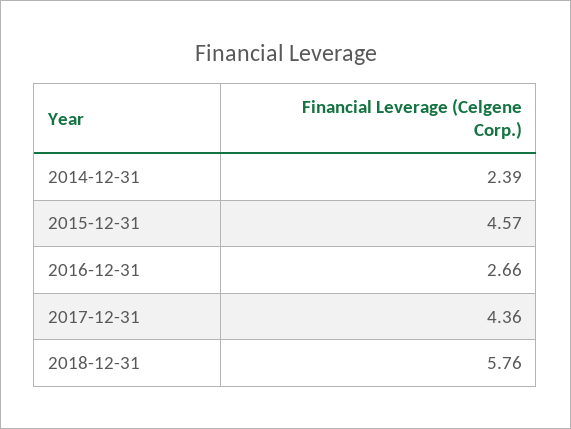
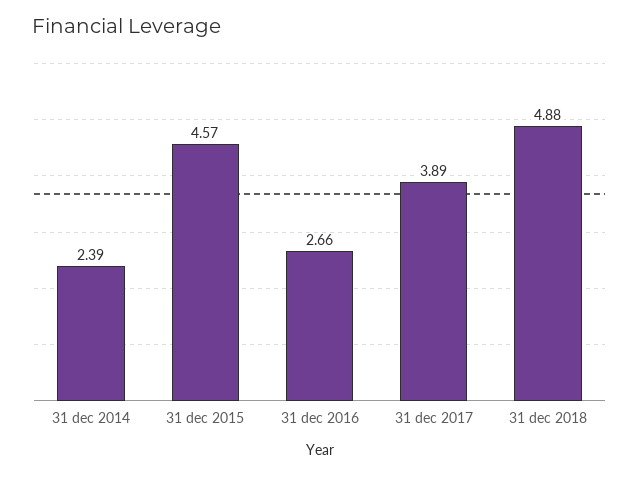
2017-12-31: 4.36 -> 3.89
2018-12-31: 5.76 -> 4.88

